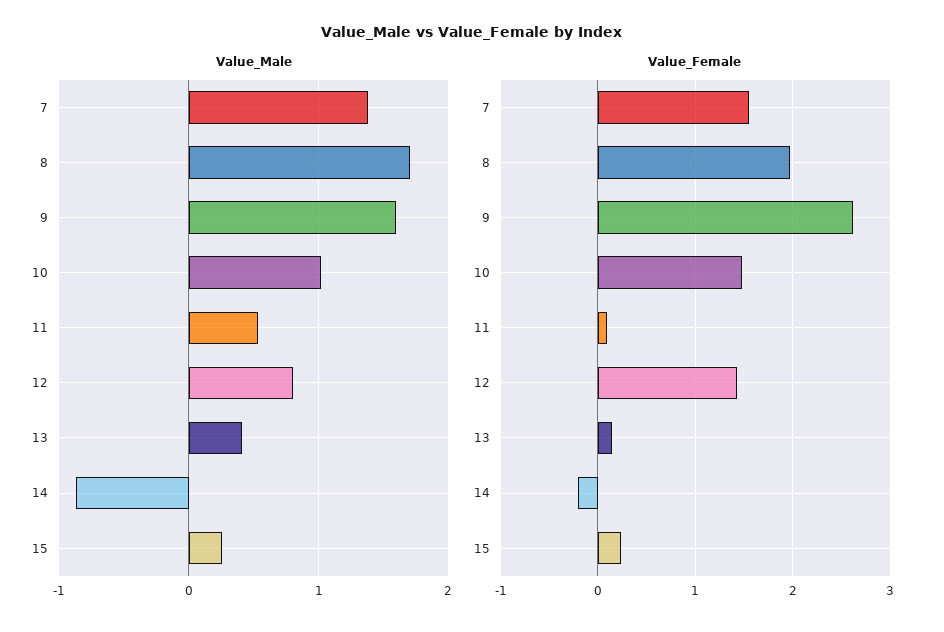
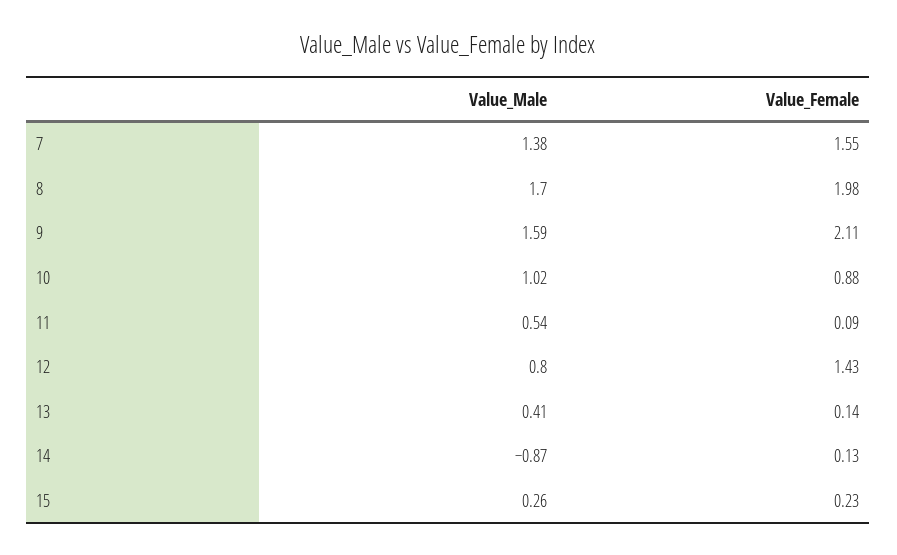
Value_Female, 9: 2.6 -> 2.11
Value_Female, 10: 1.5 -> 0.88
Value_Female, 14: -0.2 -> 0.13

